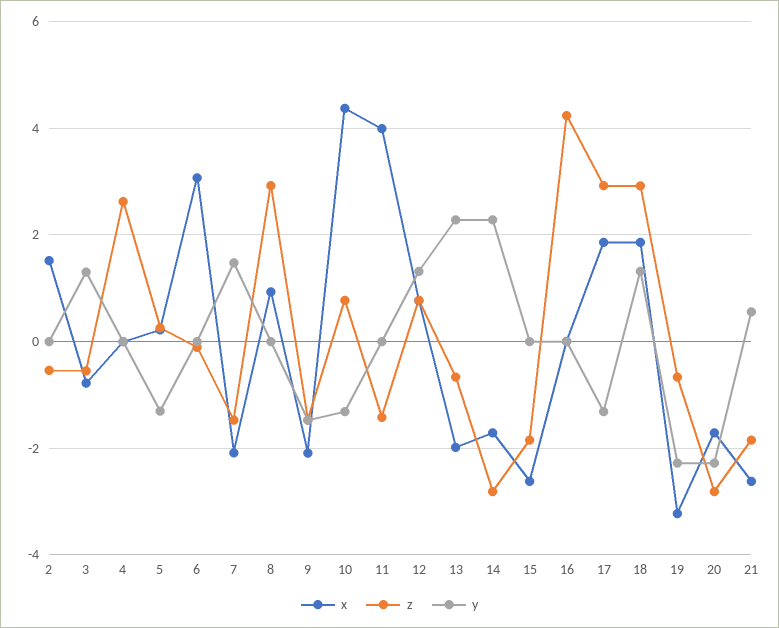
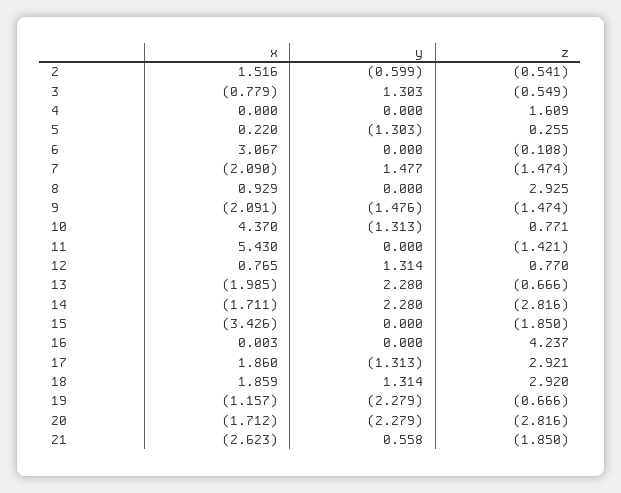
y, 2: 0 -> -0.599
z, 4: 2.6 -> 1.609
x, 11: 4 -> 5.43
x, 15: -2.6 -> -3.426
x, 19: -3.2 -> -1.157

